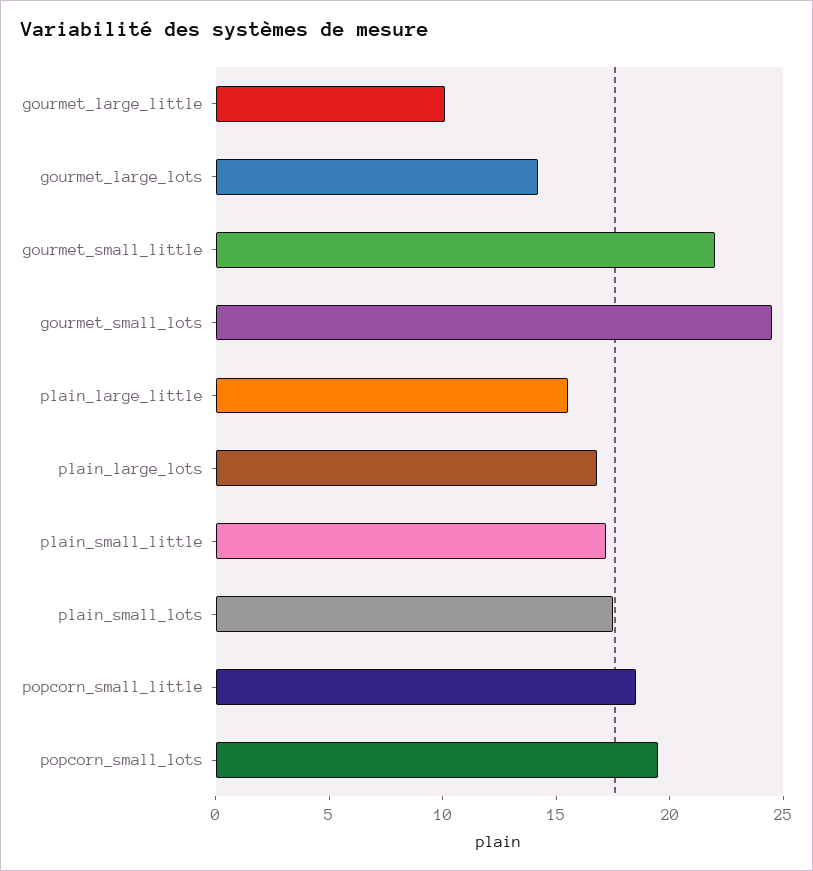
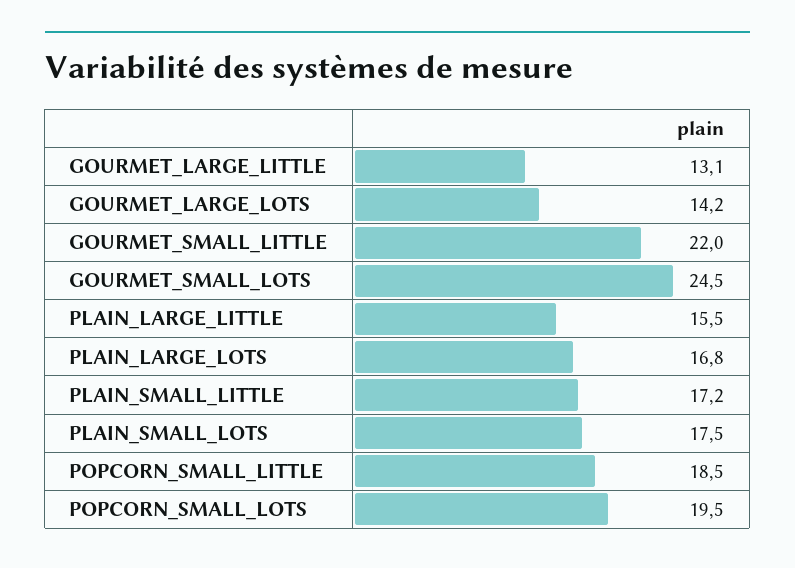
gourmet_large_little: 10 -> 13.1

